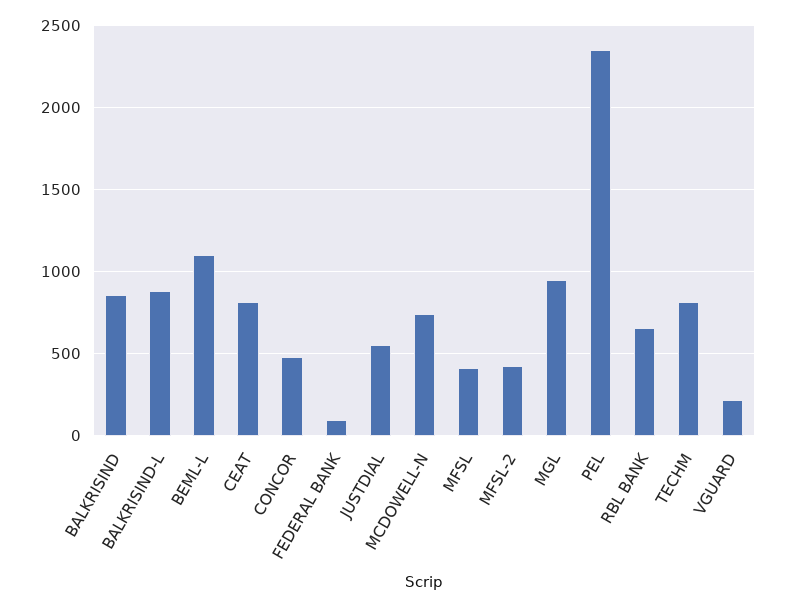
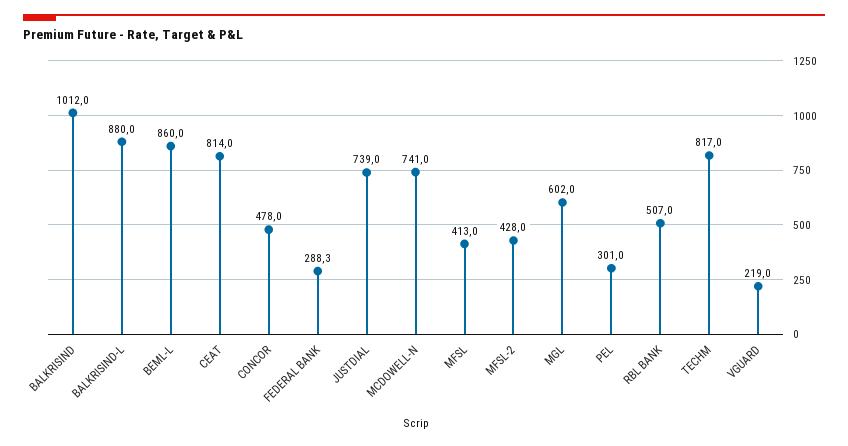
BALKRISIND: 850 -> 1012
BEML-L: 1100 -> 860
FEDERAL BANK: 100 -> 288.3
JUSTDIAL: 550 -> 739
MGL: 950 -> 602
PEL: 2350 -> 301
RBL BANK: 650 -> 507

